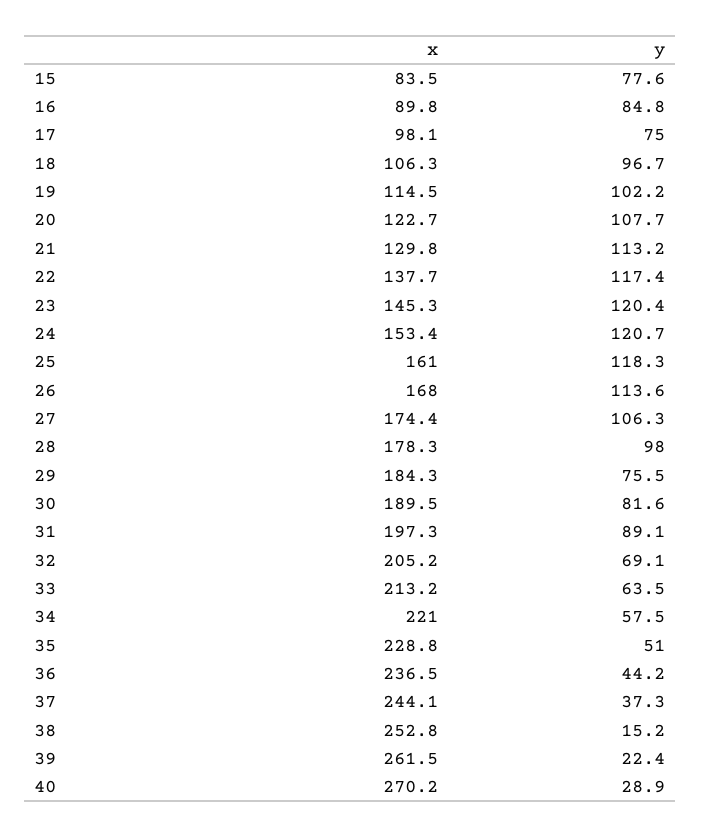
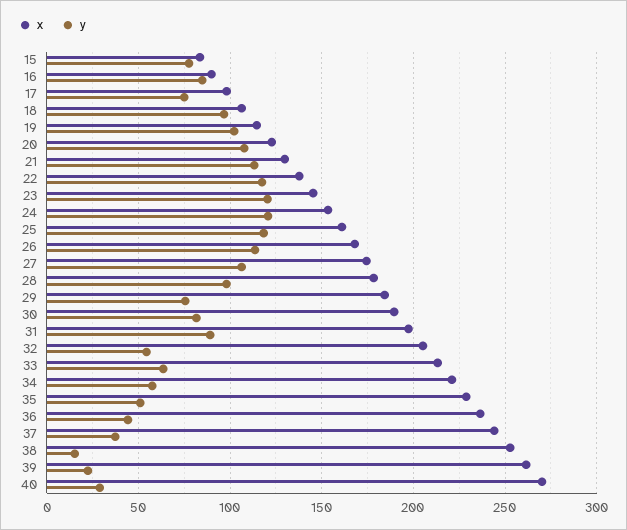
y, 32: 69.1 -> 55

